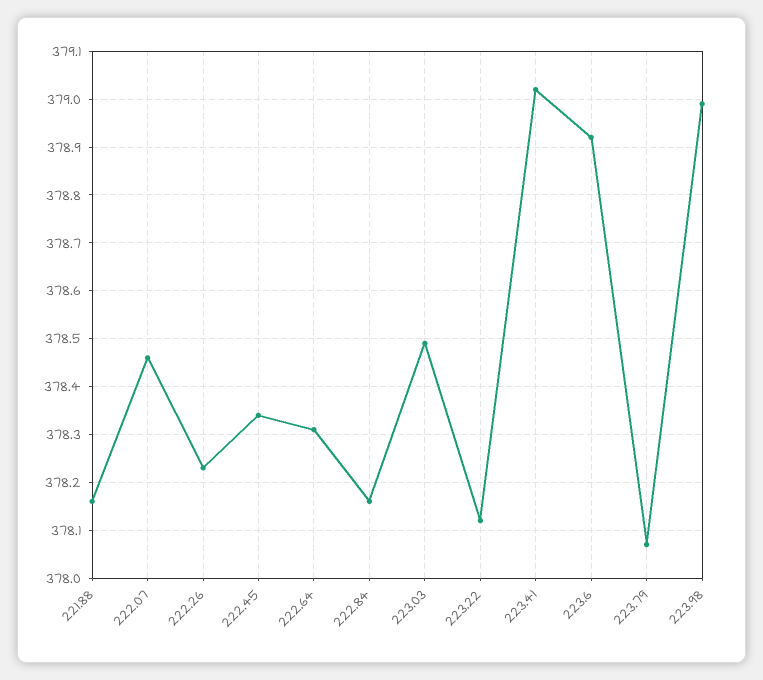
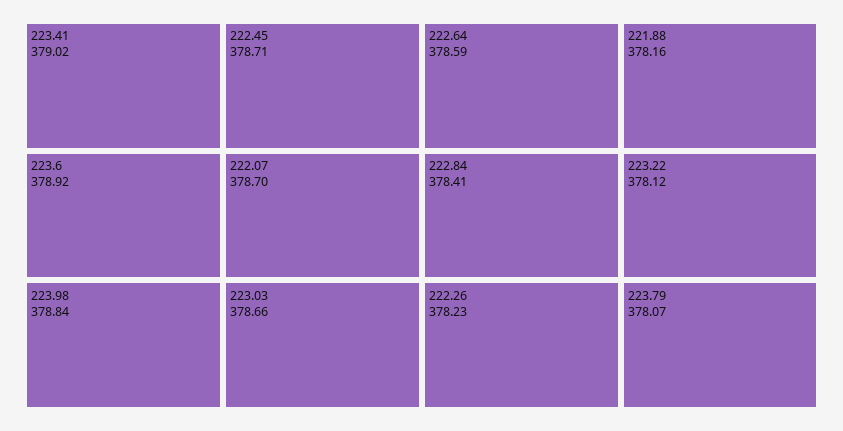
222.07: 378.45 -> 378.7
222.45: 378.35 -> 378.71
222.64: 378.3 -> 378.59
222.84: 378.15 -> 378.41
223.03: 378.5 -> 378.66
223.98: 379 -> 378.84

